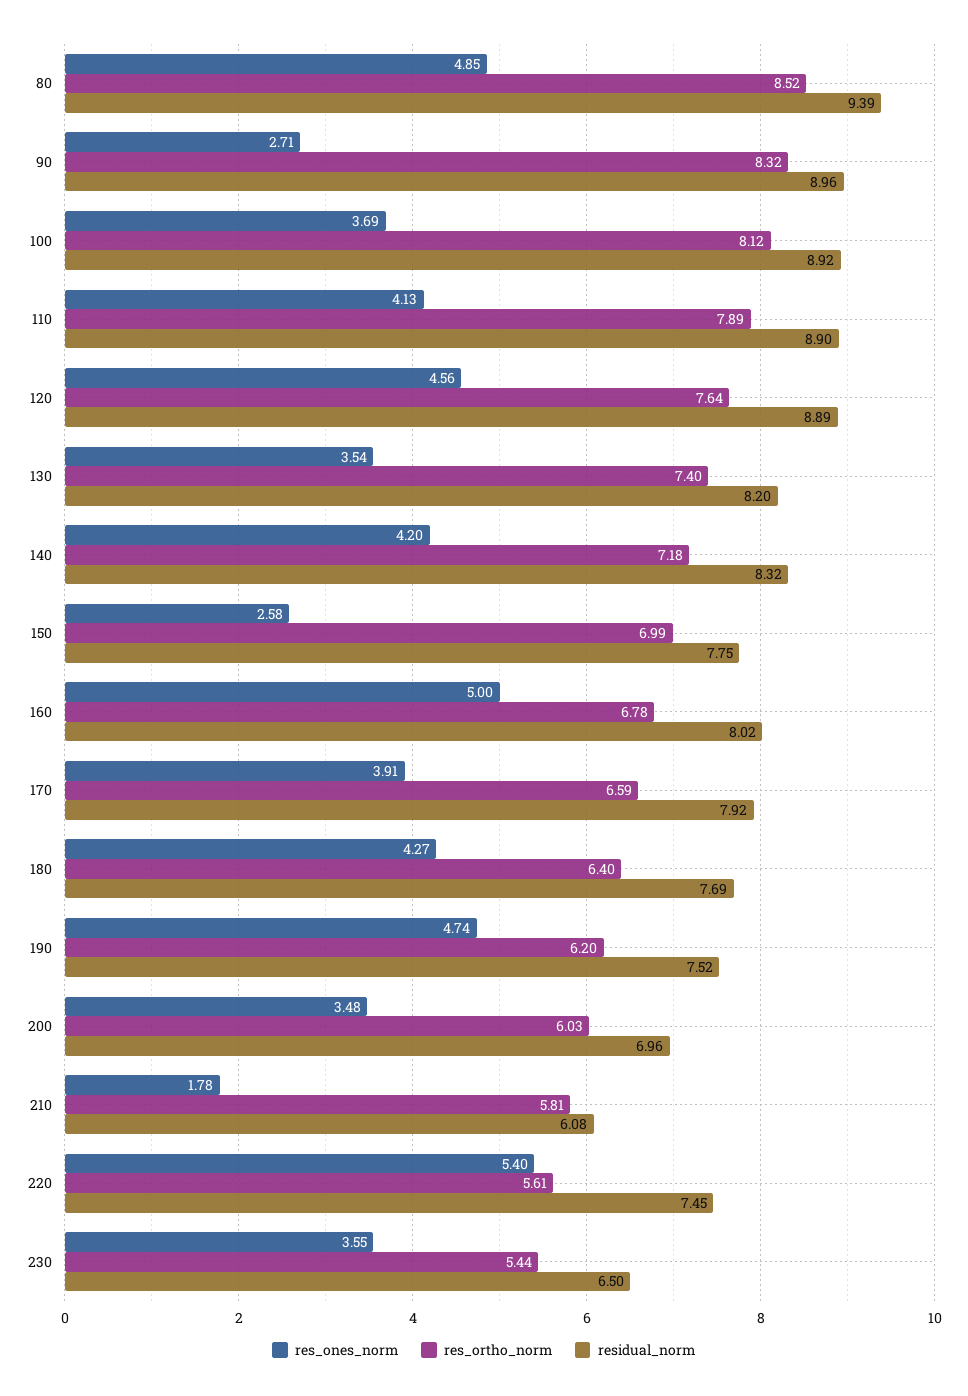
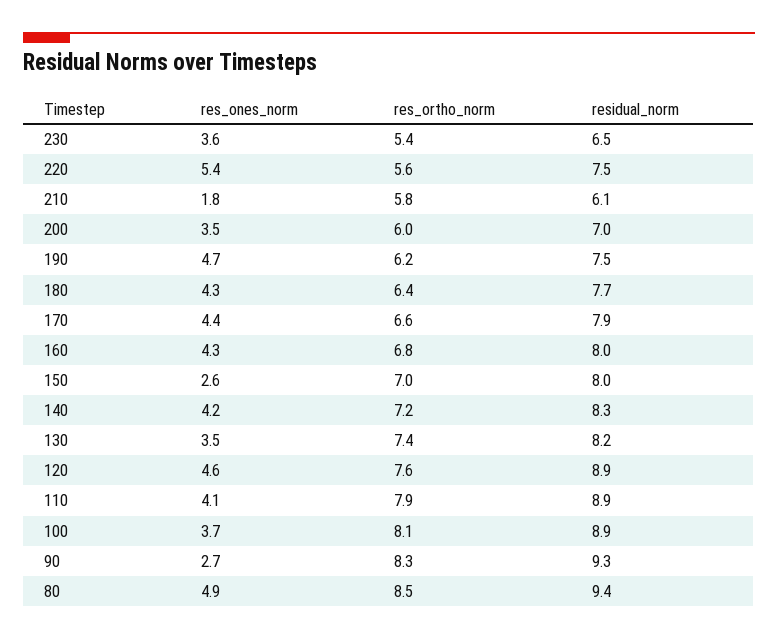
residual_norm, 90: 8.96 -> 9.3
residual_norm, 150: 7.75 -> 8
res_ones_norm, 160: 5 -> 4.3
res_ones_norm, 170: 3.91 -> 4.4

